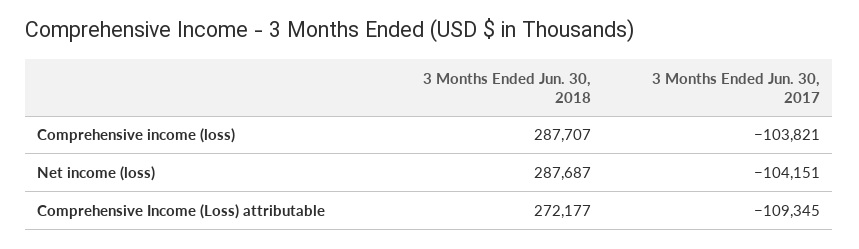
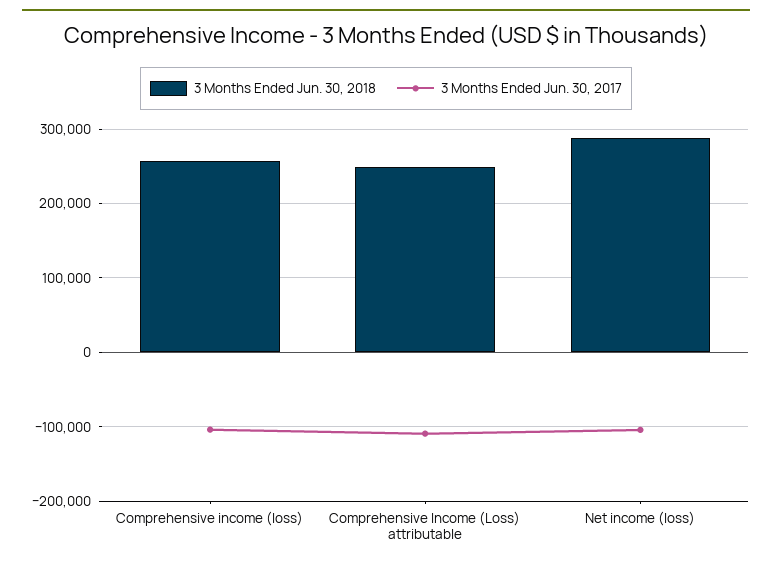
3 Months Ended Jun. 30, 2018, Comprehensive income (loss): 287707 -> 260000
3 Months Ended Jun. 30, 2018, Comprehensive Income (Loss) attributable: 272177 -> 250000

